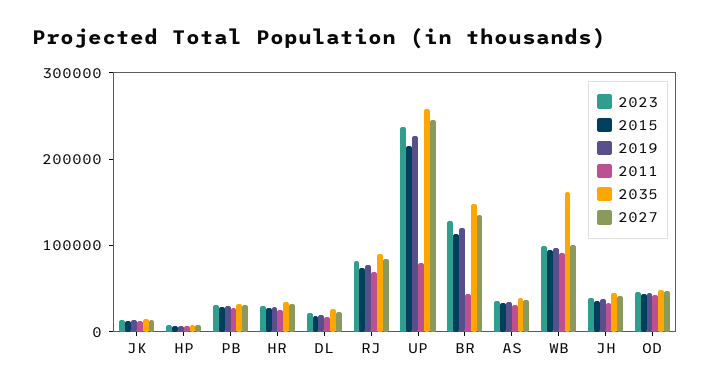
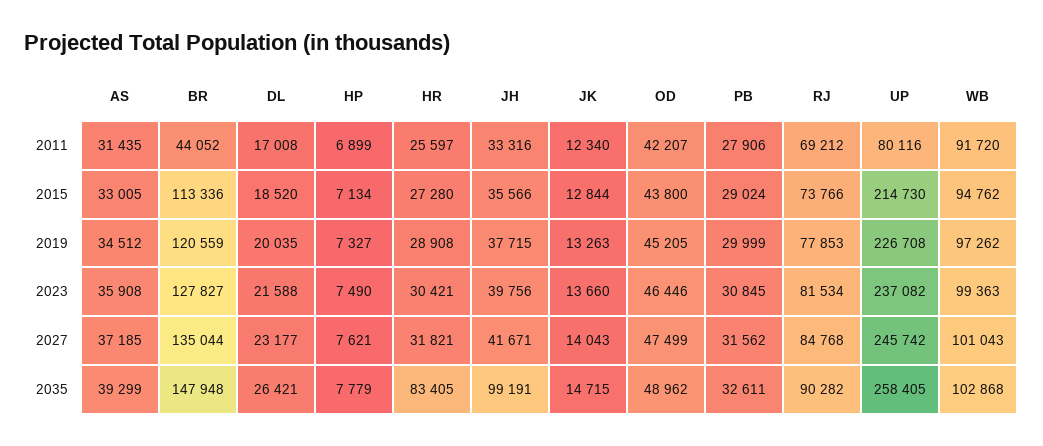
2035, HR: 40000 -> 83405
2035, WB: 160000 -> 102868
2035, JH: 40000 -> 99191

